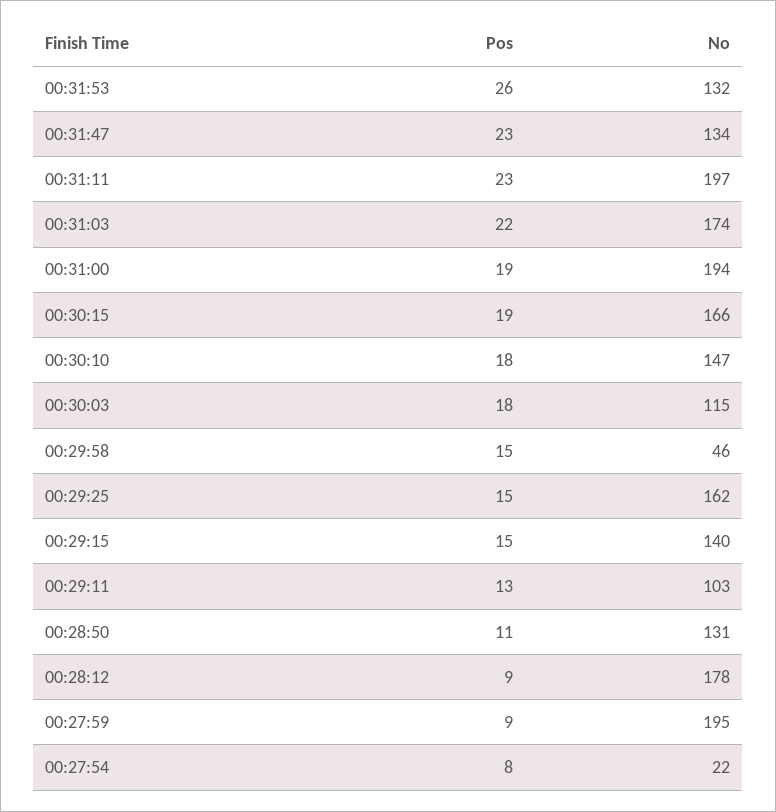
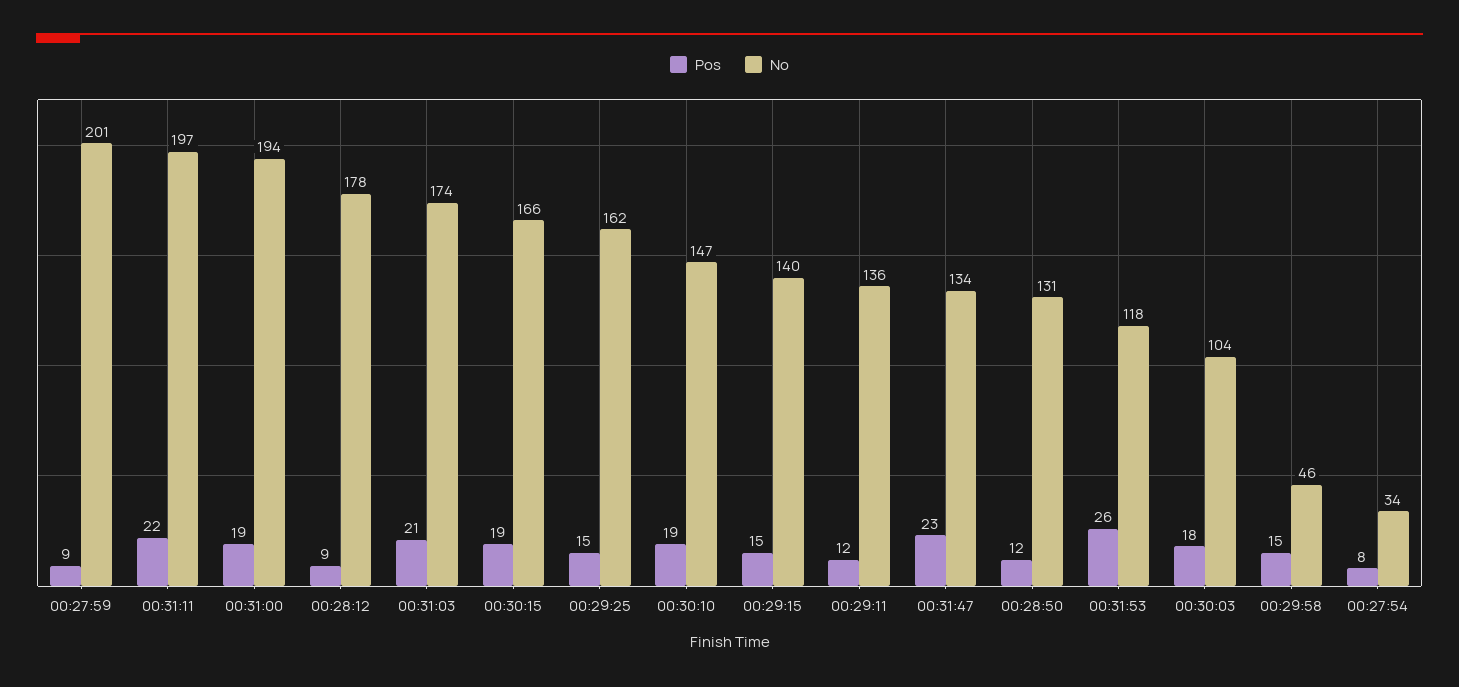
No, 00:31:53: 132 -> 118
Pos, 00:31:11: 23 -> 22
Pos, 00:31:03: 22 -> 21
Pos, 00:30:10: 18 -> 19
No, 00:30:03: 115 -> 104
Pos, 00:29:11: 13 -> 12
No, 00:29:11: 103 -> 136
Pos, 00:28:50: 11 -> 12
No, 00:27:59: 195 -> 201
No, 00:27:54: 22 -> 34

